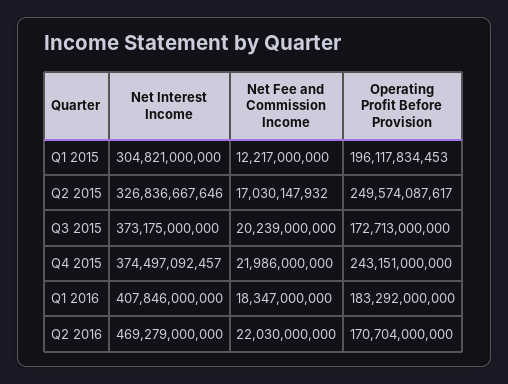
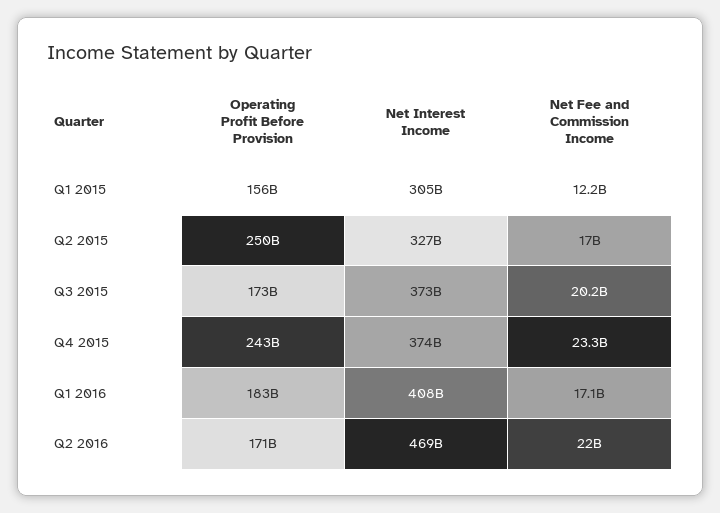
Operating Profit Before Provision, Q1 2015: 196117834453 -> 156000000000
Net Fee and Commission Income, Q4 2015: 21986000000 -> 23300000000
Net Fee and Commission Income, Q1 2016: 18347000000 -> 17100000000

